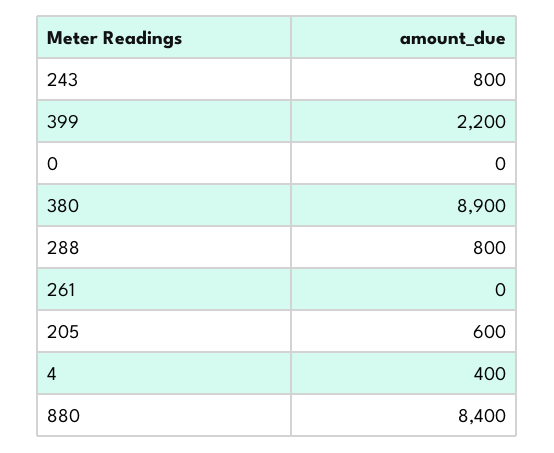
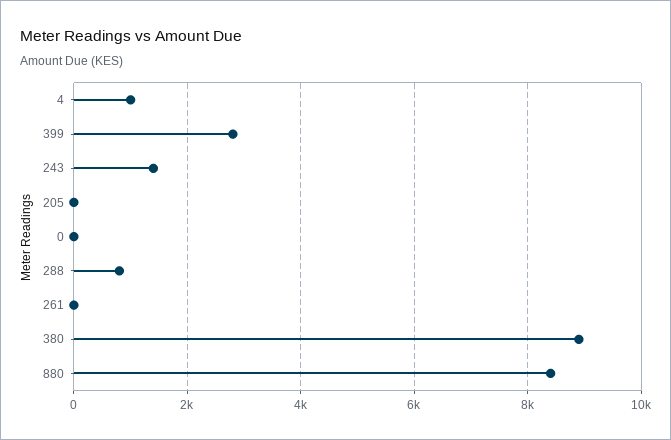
243: 800 -> 1400
399: 2200 -> 2800
205: 600 -> 0
4: 400 -> 1000

